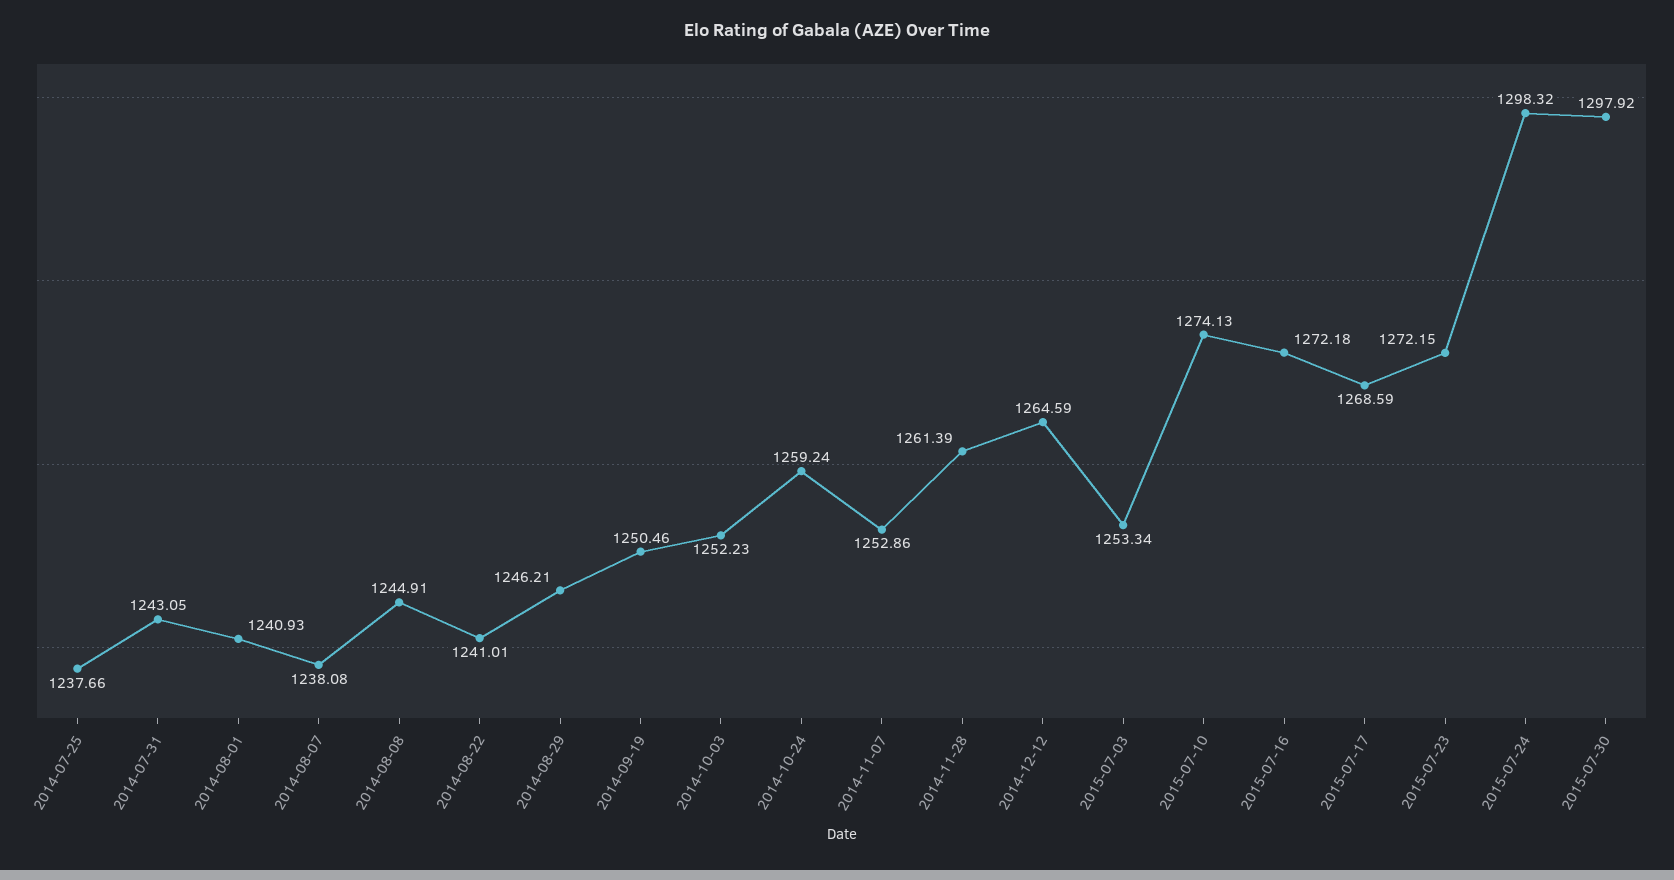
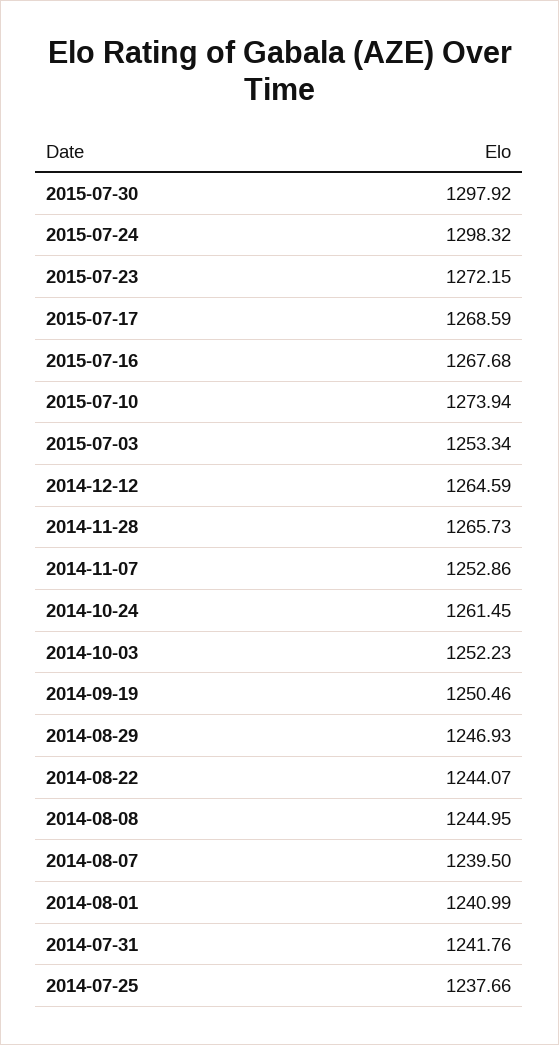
2014-07-31: 1243.05 -> 1241.76
2014-08-01: 1240.93 -> 1240.99
2014-08-07: 1238.08 -> 1239.5
2014-08-08: 1244.91 -> 1244.95
2014-08-22: 1241.01 -> 1244.07
2014-08-29: 1246.21 -> 1246.93
2014-10-24: 1259.24 -> 1261.45
2014-11-28: 1261.39 -> 1265.73
2015-07-10: 1274.13 -> 1273.94
2015-07-16: 1272.18 -> 1267.68

